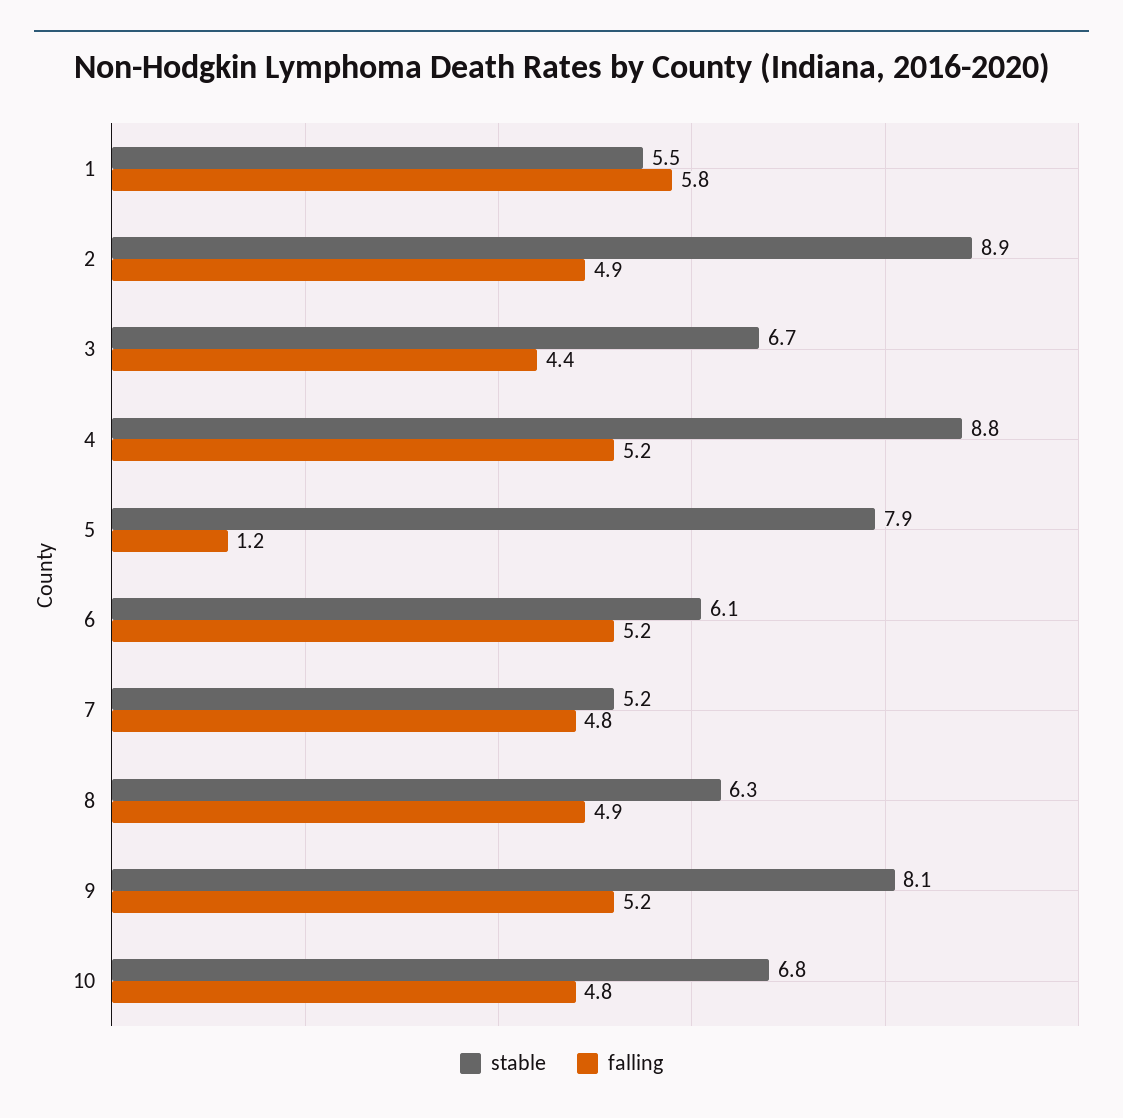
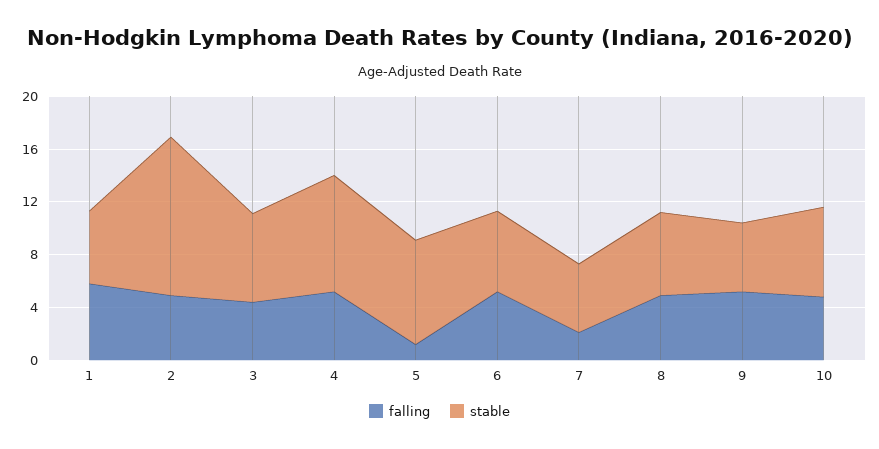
stable, 2: 8.9 -> 12
falling, 7: 4.8 -> 2
stable, 9: 8.1 -> 5

